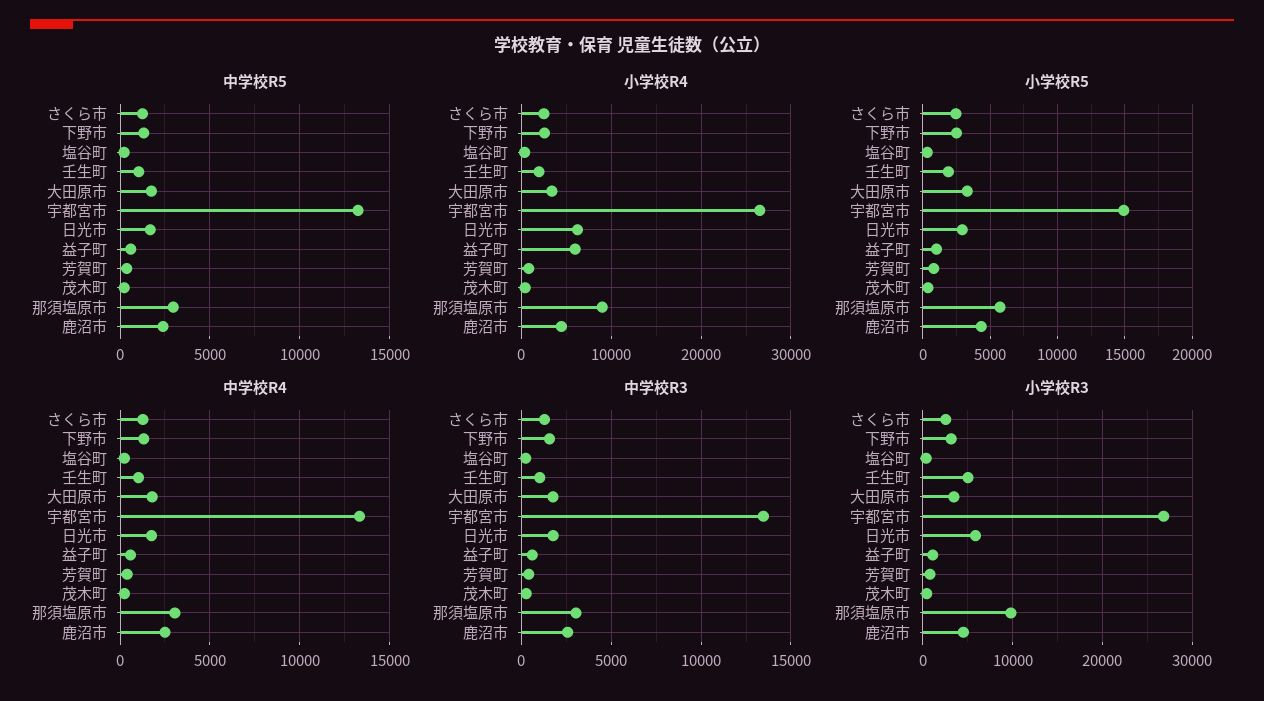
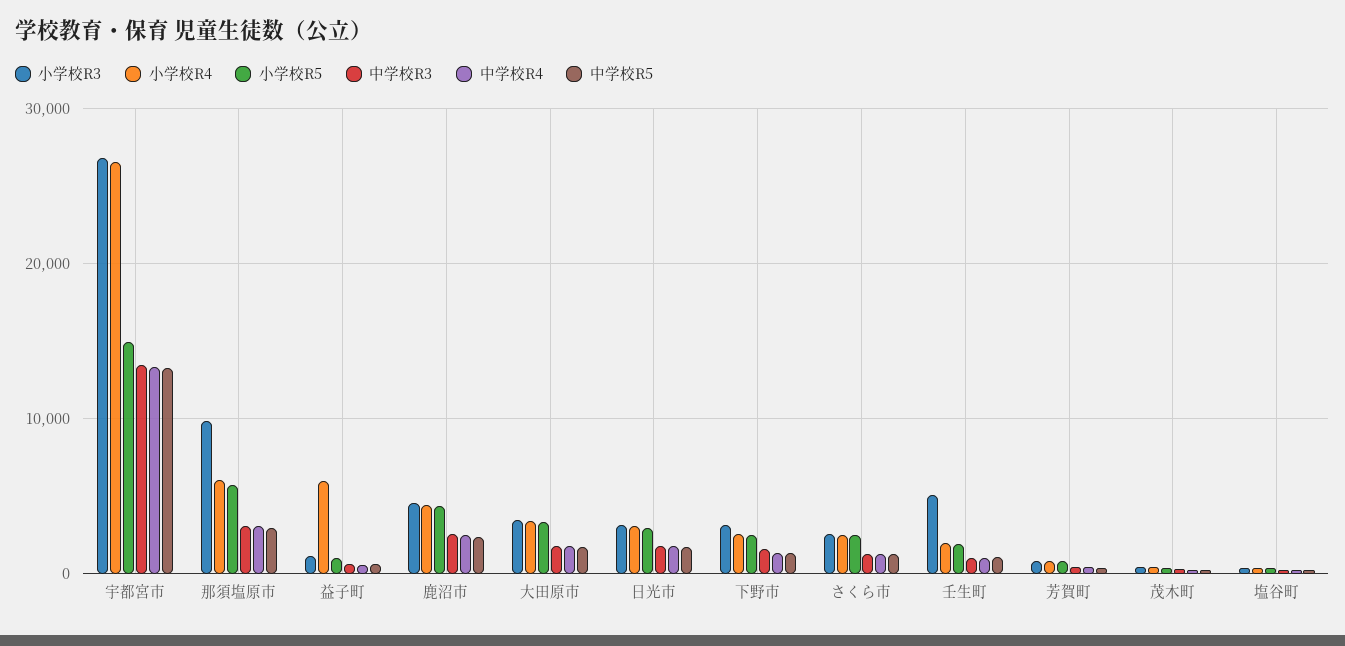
小学校R4, 日光市: 6000 -> 3000
小学校R4, 那須塩原市: 9000 -> 6000
小学校R3, 日光市: 6000 -> 3000

